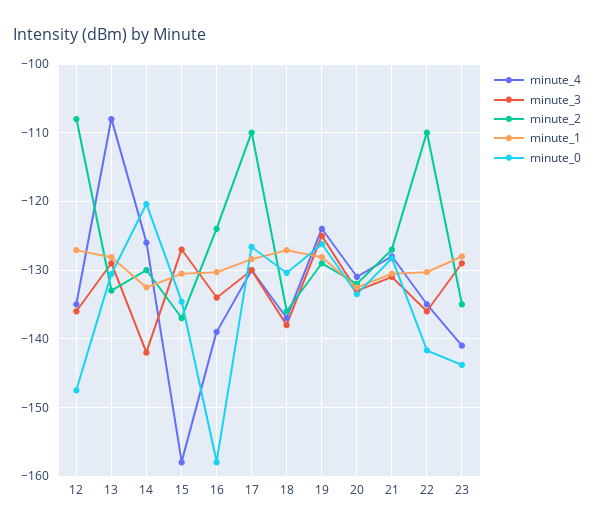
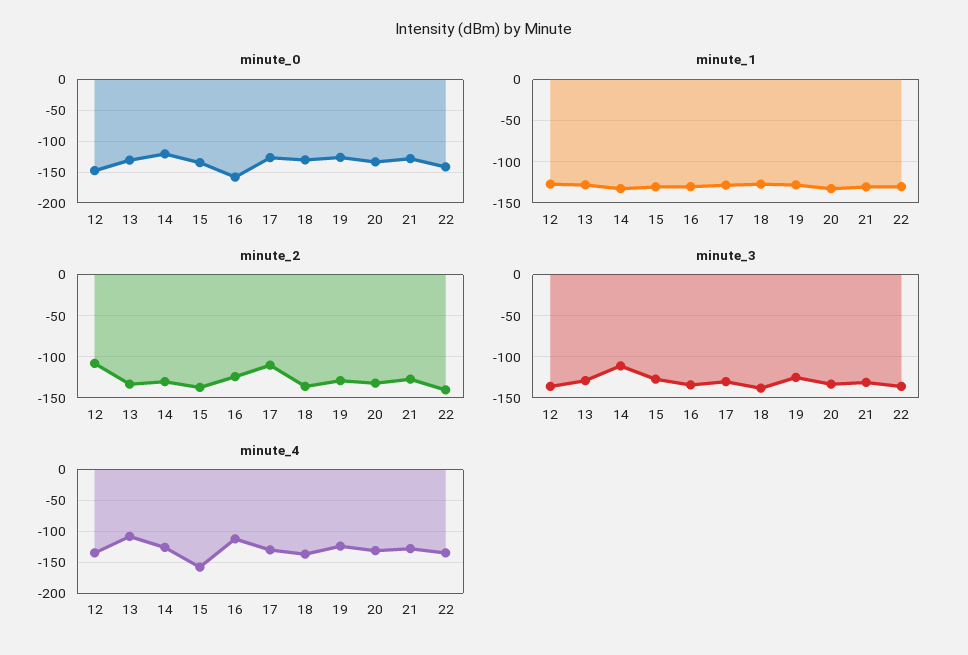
minute_3, 14: -142 -> -110
minute_4, 16: -139 -> -110
minute_2, 22: -110 -> -140
minute_4, 23: -141 -> none
minute_3, 23: -129 -> none
minute_2, 23: -135 -> none
minute_1, 23: -128 -> none
minute_0, 23: -144 -> none

